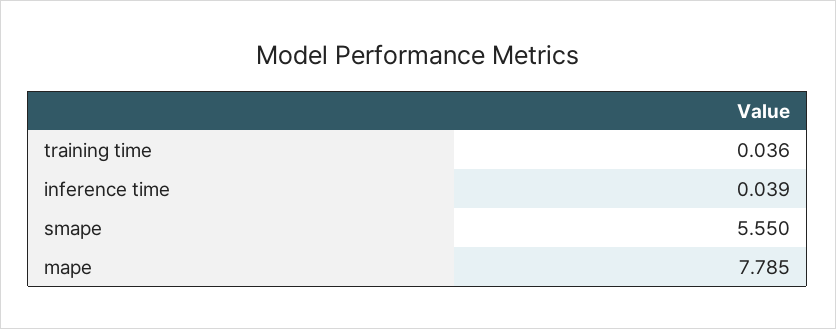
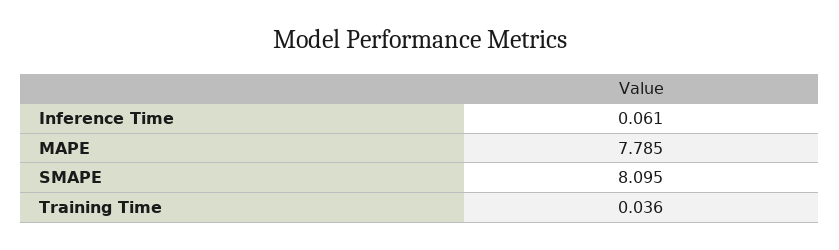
inference time: 0.039 -> 0.061
smape: 5.55 -> 8.095

